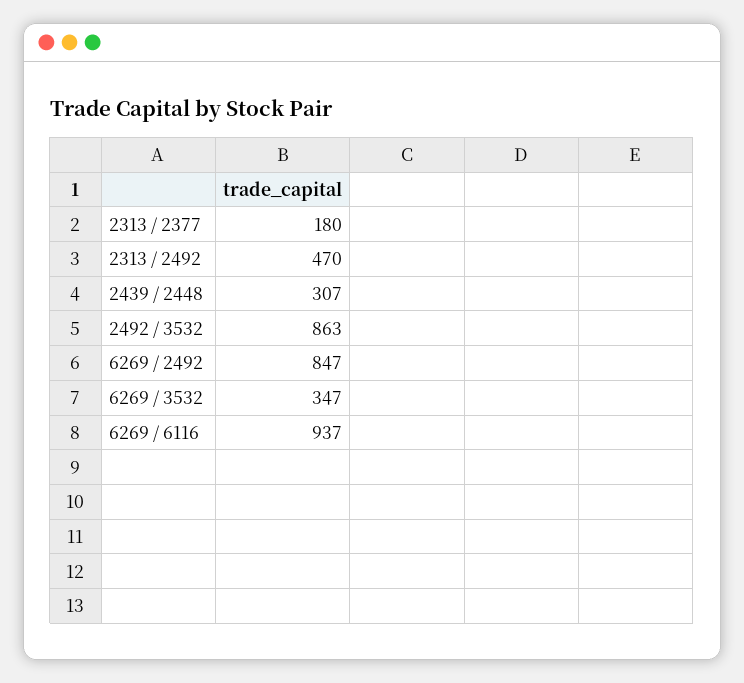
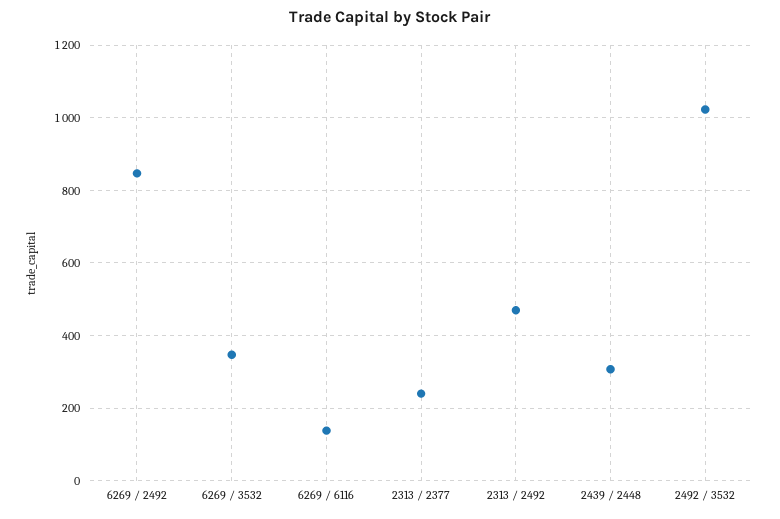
2313 / 2377: 180 -> 240
2492 / 3532: 863 -> 1020
6269 / 6116: 937 -> 140

